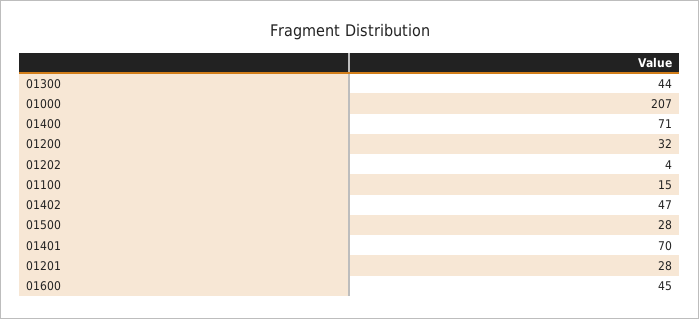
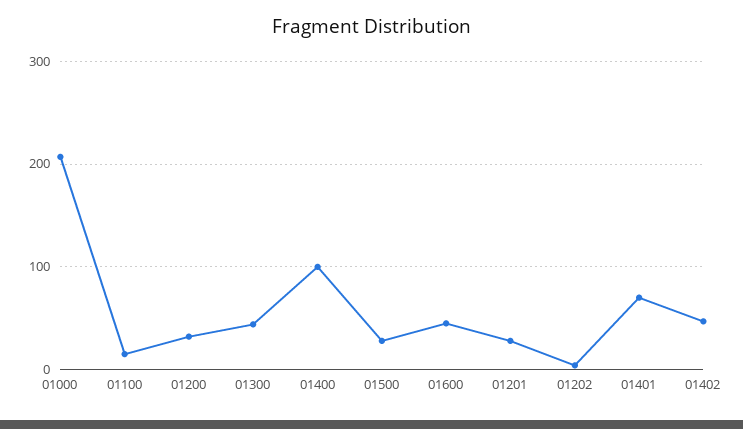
01400: 71 -> 100

